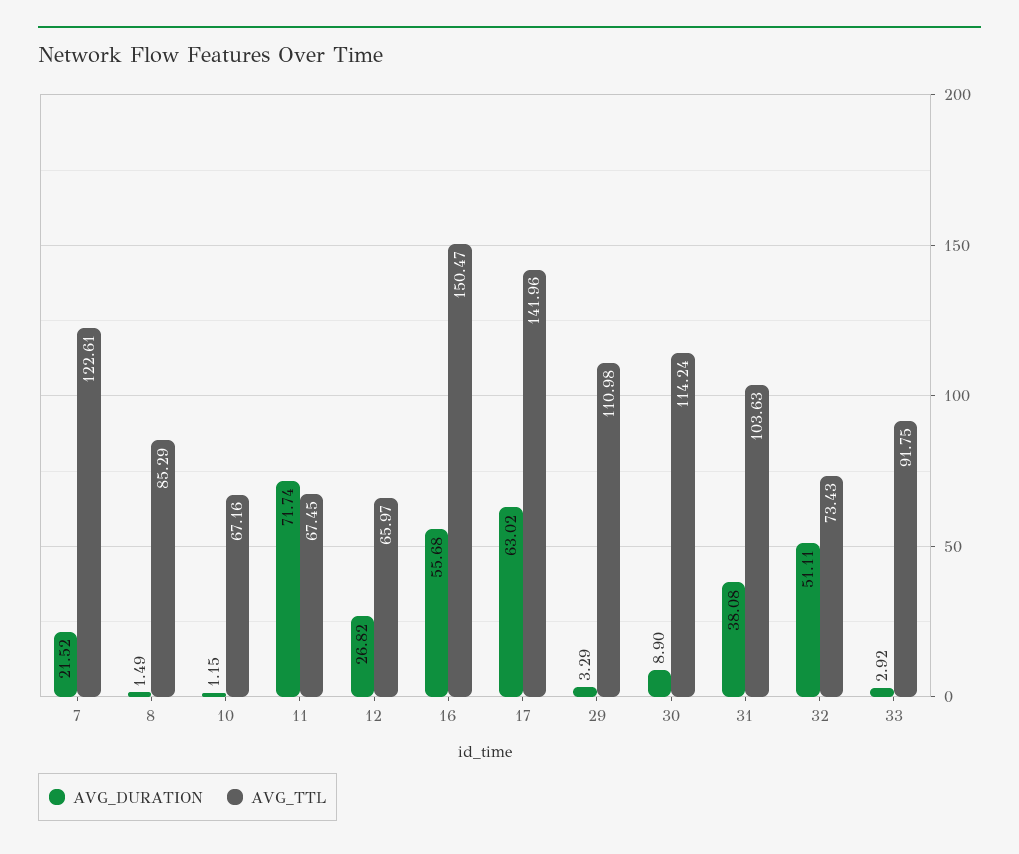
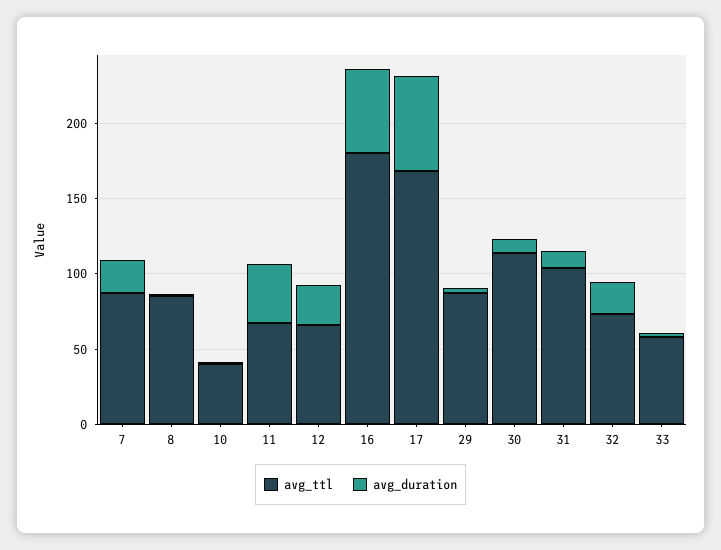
AVG_TTL, 7: 122.61 -> 90
AVG_TTL, 10: 67.16 -> 40
AVG_DURATION, 11: 71.74 -> 40
AVG_TTL, 16: 150.47 -> 180
AVG_TTL, 17: 141.96 -> 170
AVG_TTL, 29: 110.98 -> 90
AVG_DURATION, 31: 38.08 -> 10
AVG_DURATION, 32: 51.11 -> 20
AVG_TTL, 33: 91.75 -> 60

